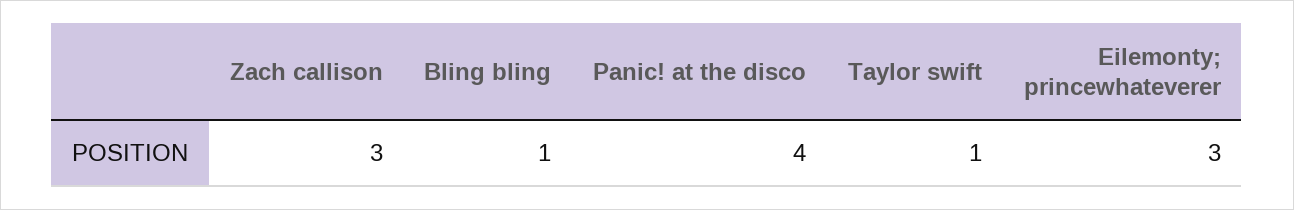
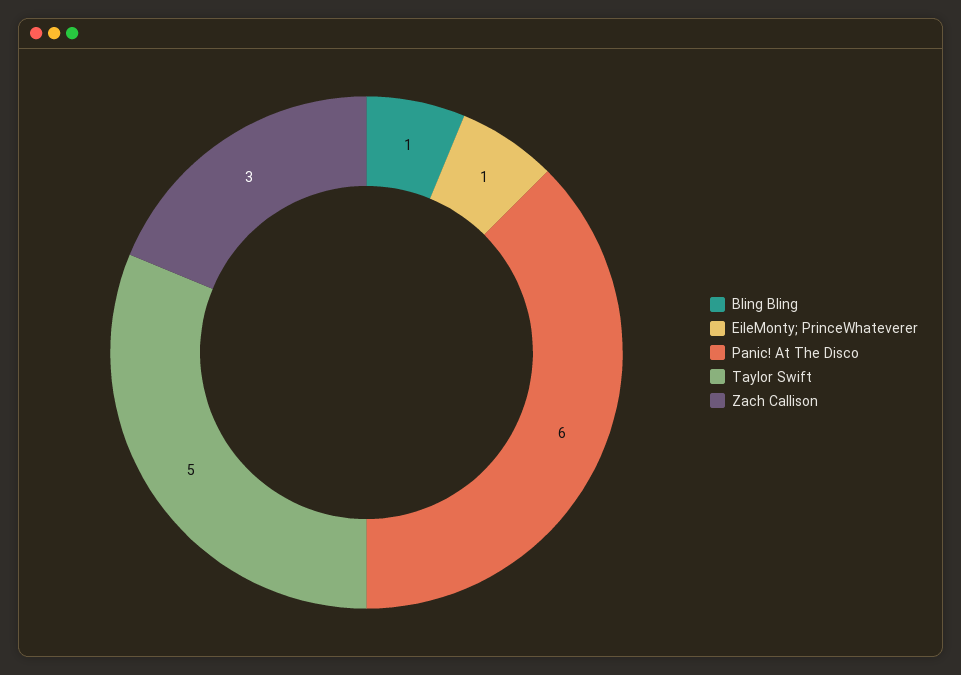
Panic! at the disco: 4 -> 6
Taylor swift: 1 -> 5
Eilemonty; princewhateverer: 3 -> 1

